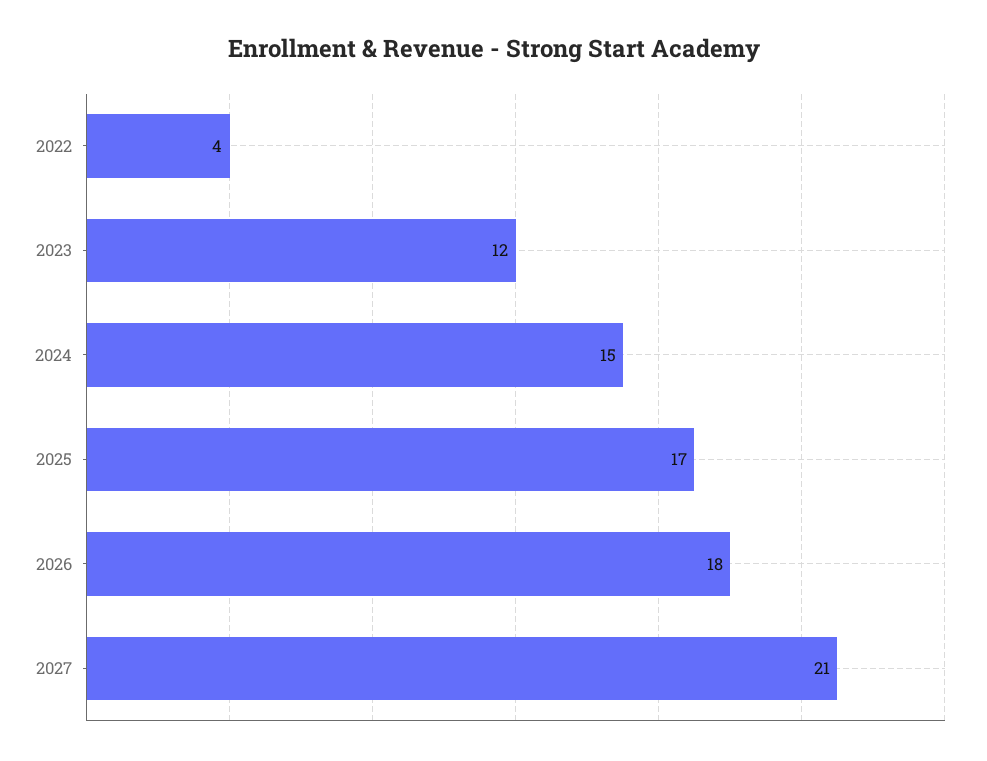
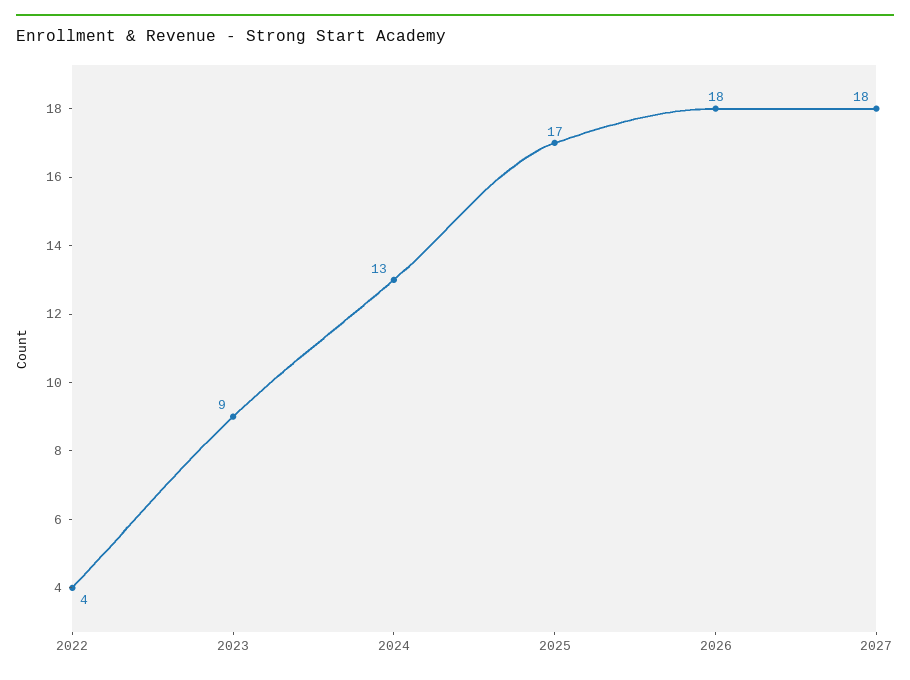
2023: 12 -> 9
2024: 15 -> 13
2027: 21 -> 18

